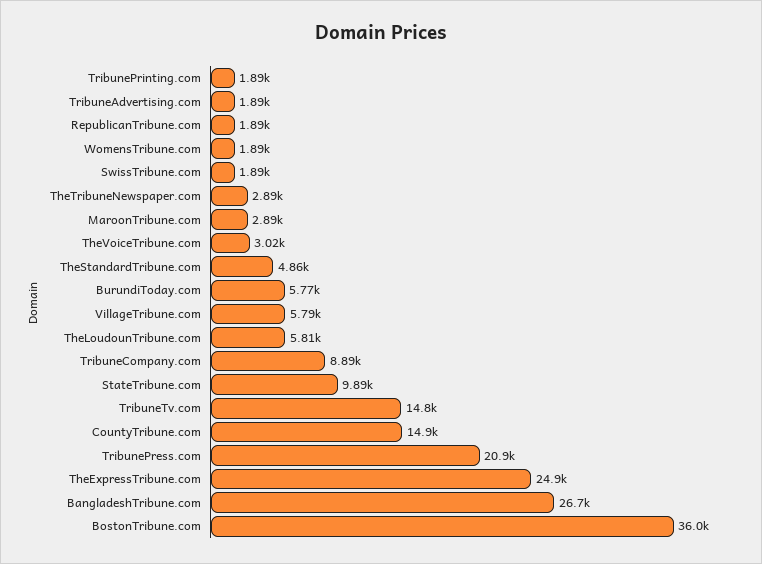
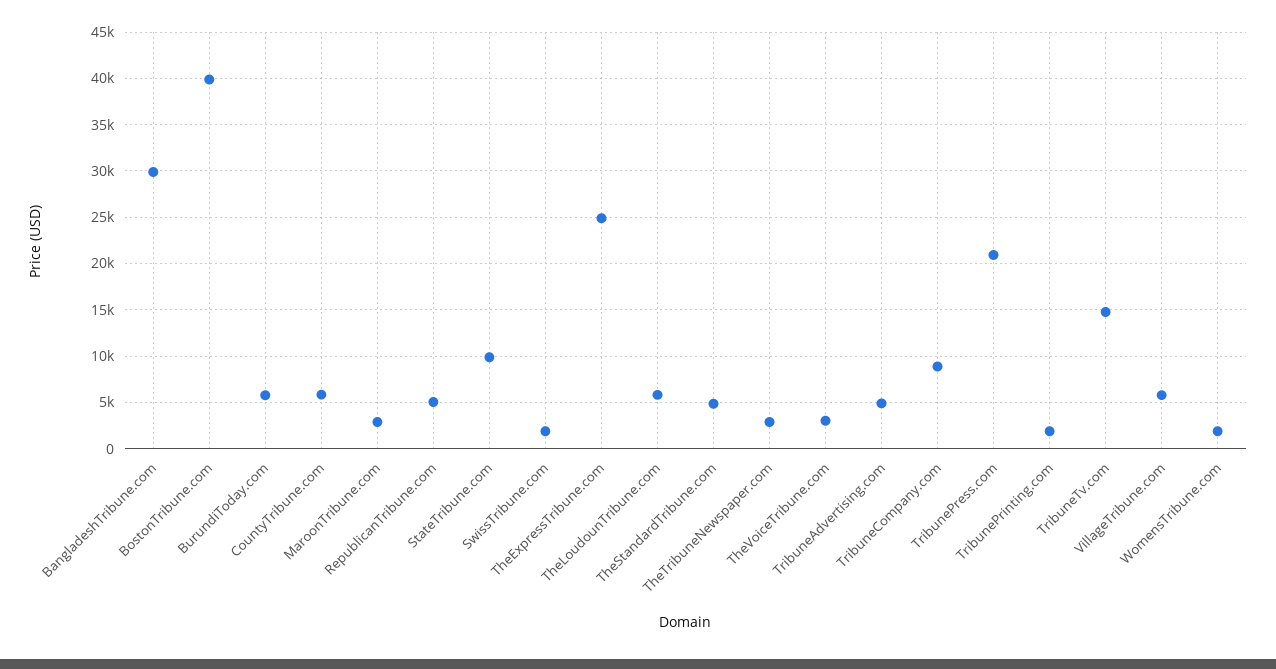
TribuneAdvertising.com: 1890 -> 5000
RepublicanTribune.com: 1890 -> 5000
CountyTribune.com: 14900 -> 6000
BangladeshTribune.com: 26700 -> 30000
BostonTribune.com: 36000 -> 40000

